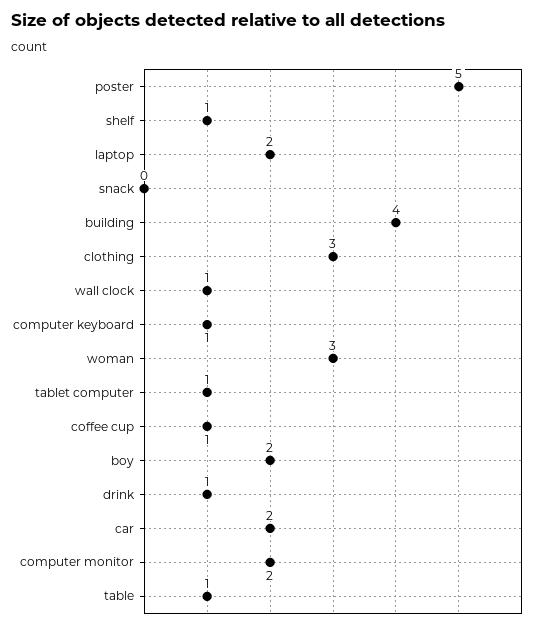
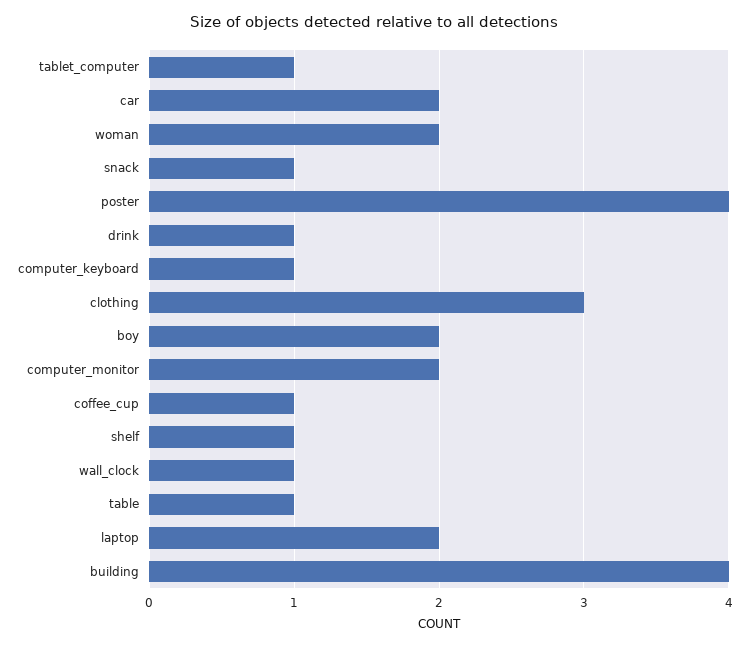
poster: 5 -> 4
snack: 0 -> 1
woman: 3 -> 2

